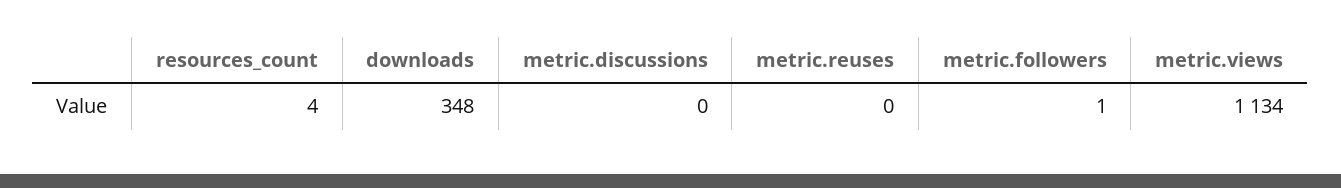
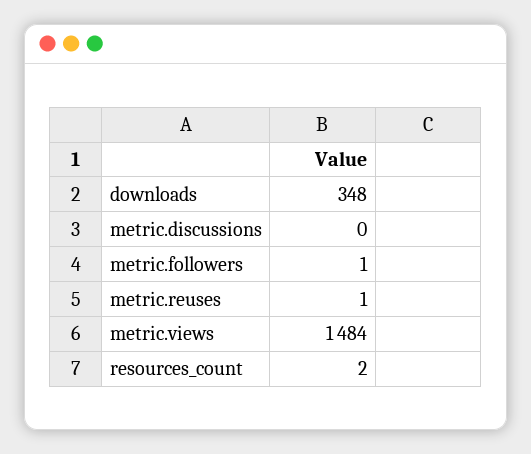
resources_count: 4 -> 2
metric.reuses: 0 -> 1
metric.views: 1134 -> 1484

